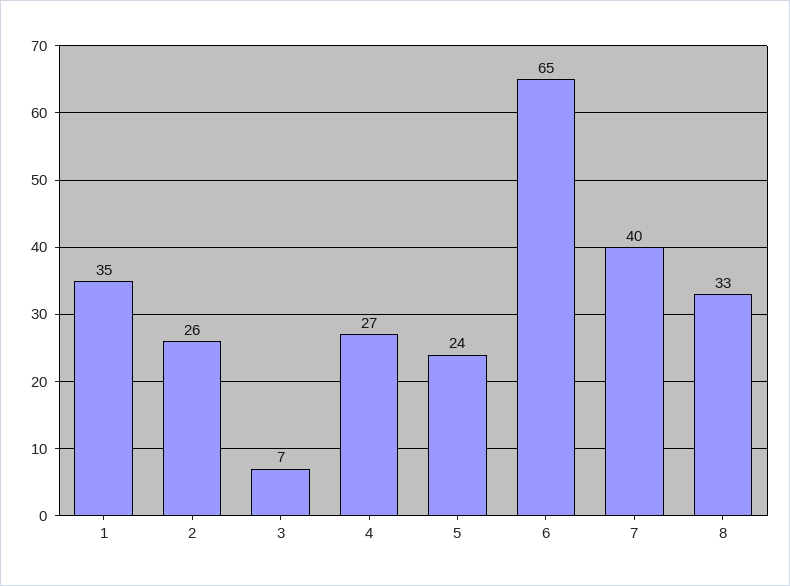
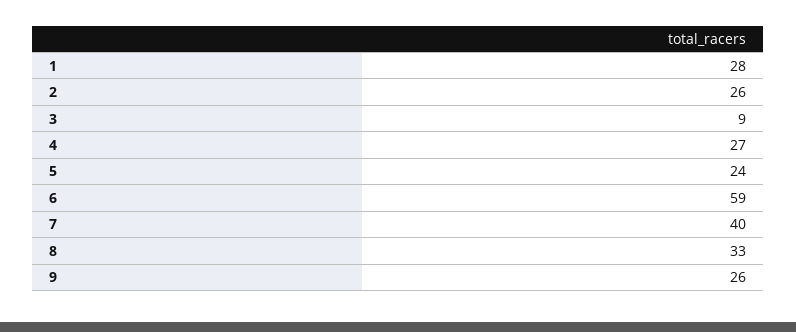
1: 35 -> 28
3: 7 -> 9
6: 65 -> 59
9: none -> 26

